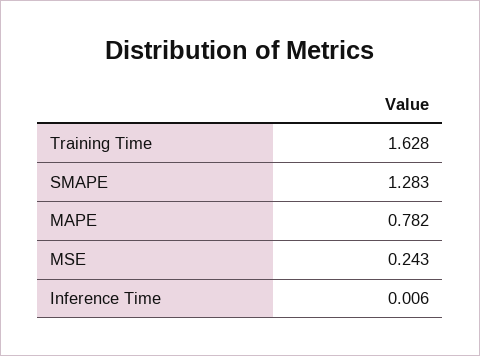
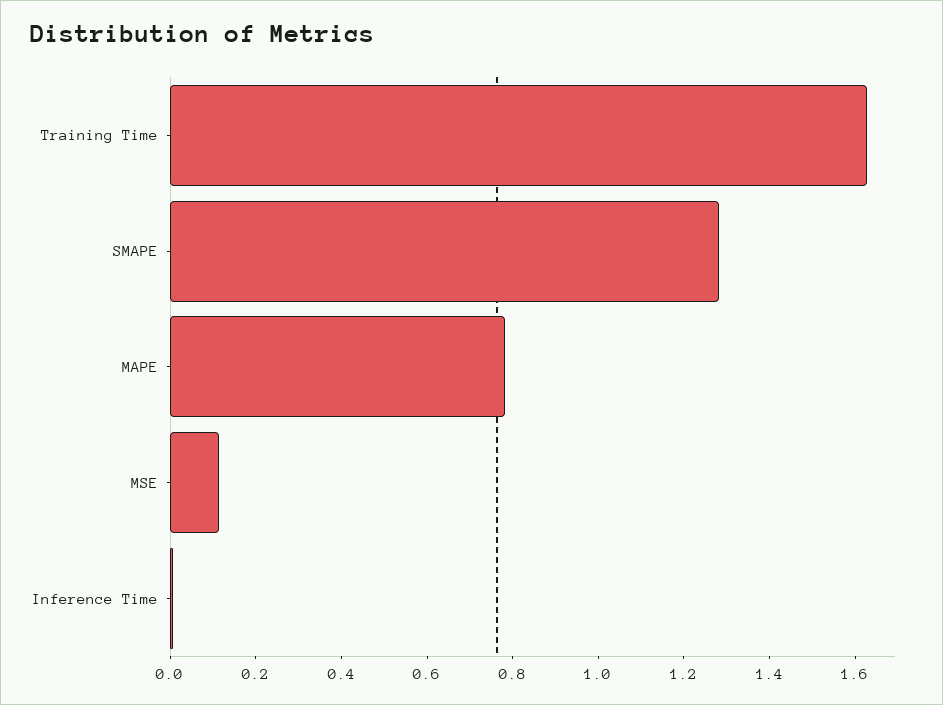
MSE: 0.243 -> 0.1

